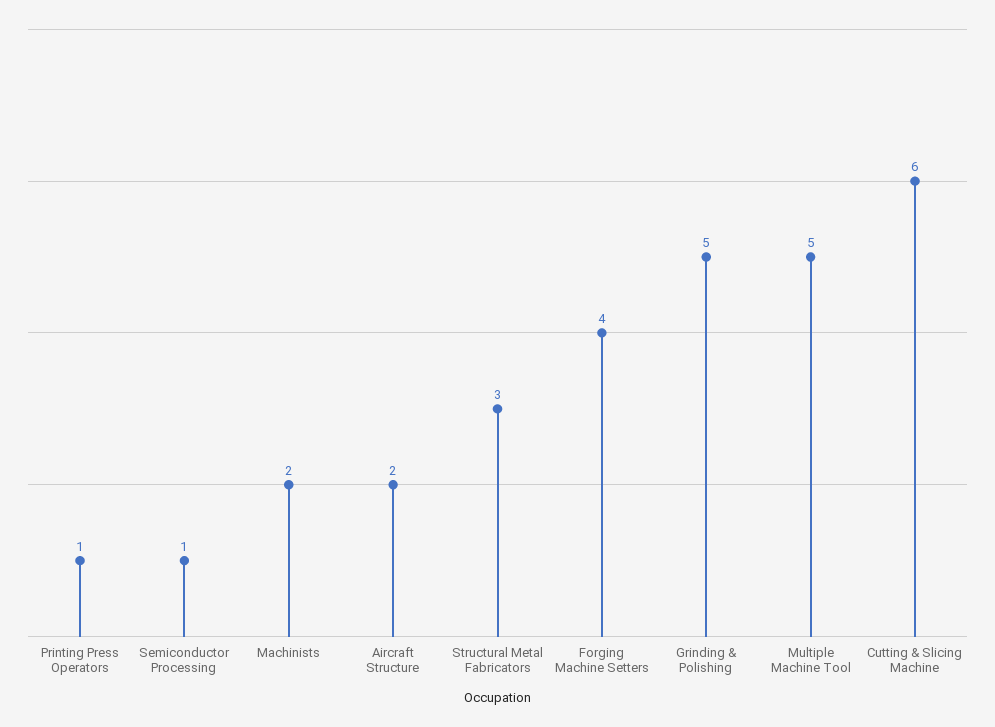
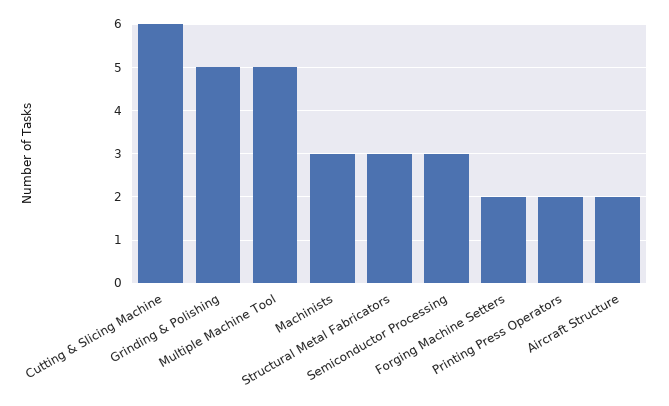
Printing Press Operators: 1 -> 2
Semiconductor Processing: 1 -> 3
Machinists: 2 -> 3
Forging Machine Setters: 4 -> 2

